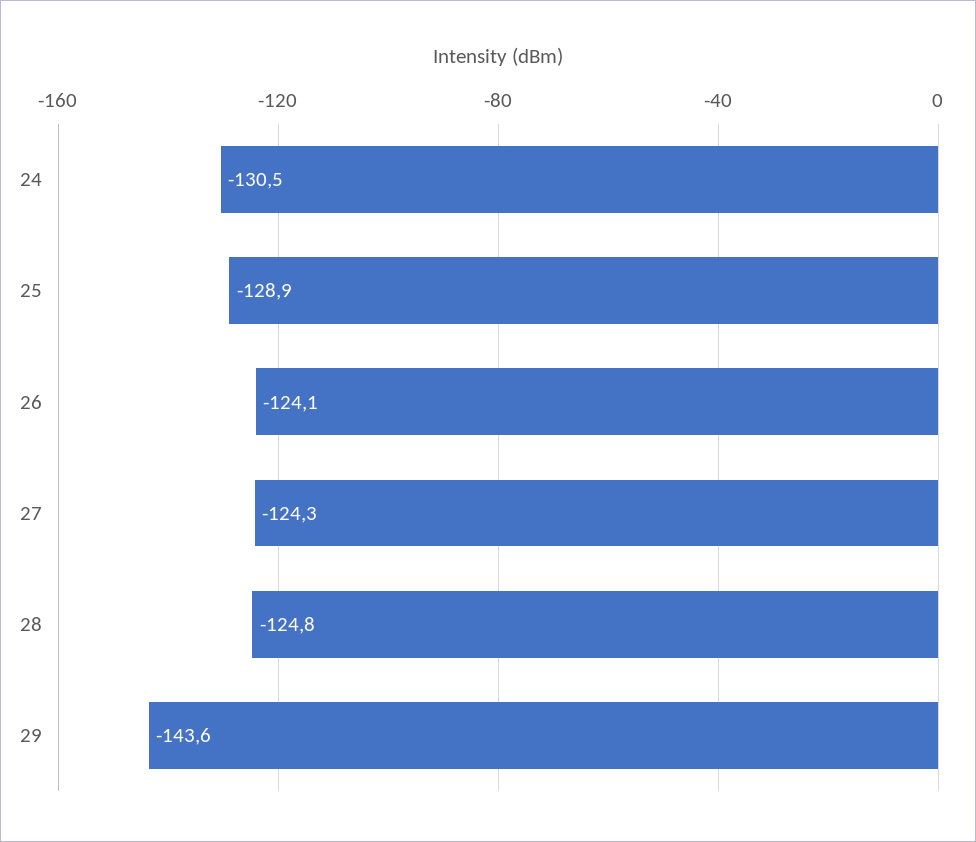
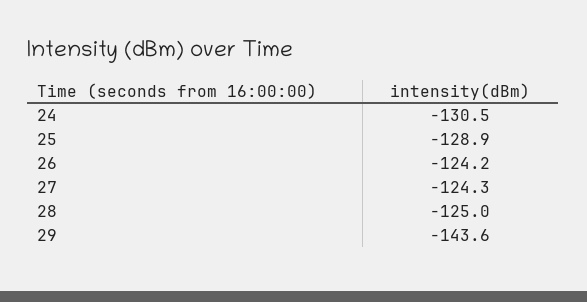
26: -124.1 -> -124.2
28: -124.8 -> -125

